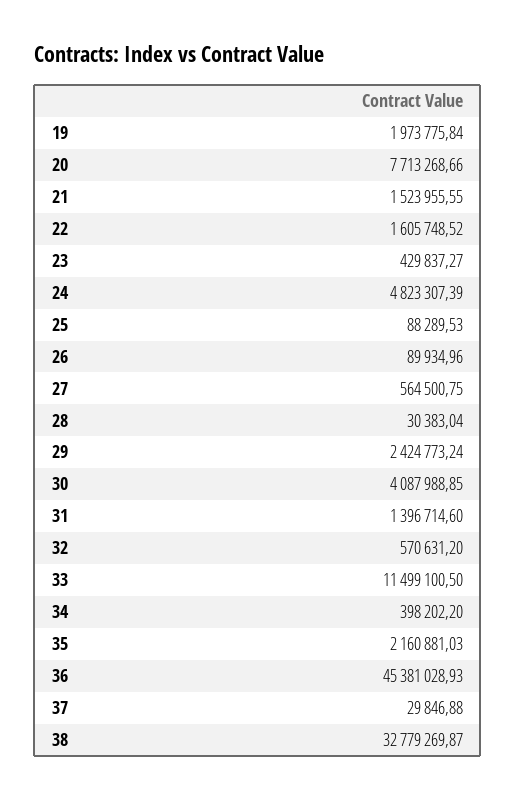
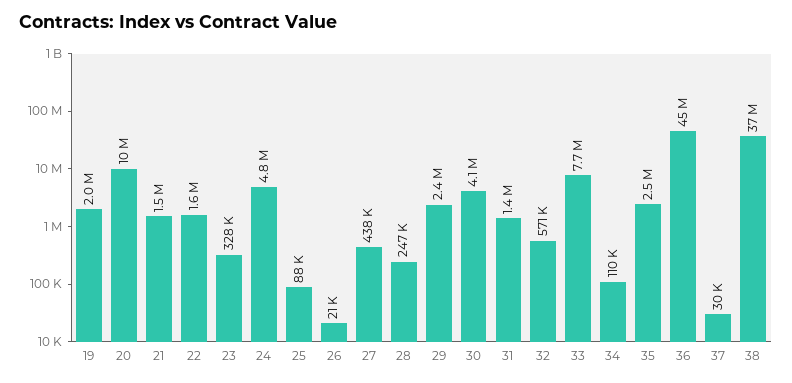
20: 7713268.66 -> 10000000
23: 429837.27 -> 328000
26: 89934.96 -> 21000
27: 564500.75 -> 438000
28: 30383.04 -> 247000
33: 11499100.5 -> 7700000
34: 398202.2 -> 110000
35: 2160881.03 -> 2500000
38: 32779269.87 -> 37000000

